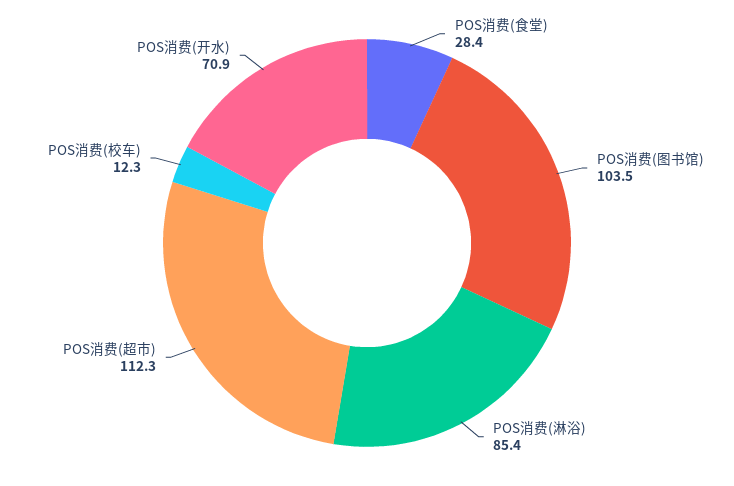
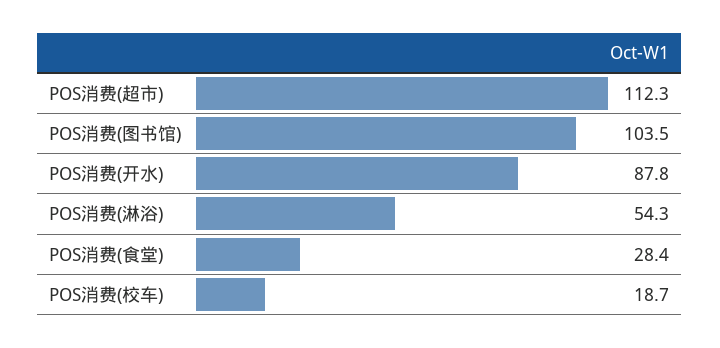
POS消费(淋浴): 85.4 -> 54.3
POS消费(校车): 12.3 -> 18.7
POS消费(开水): 70.9 -> 87.8

